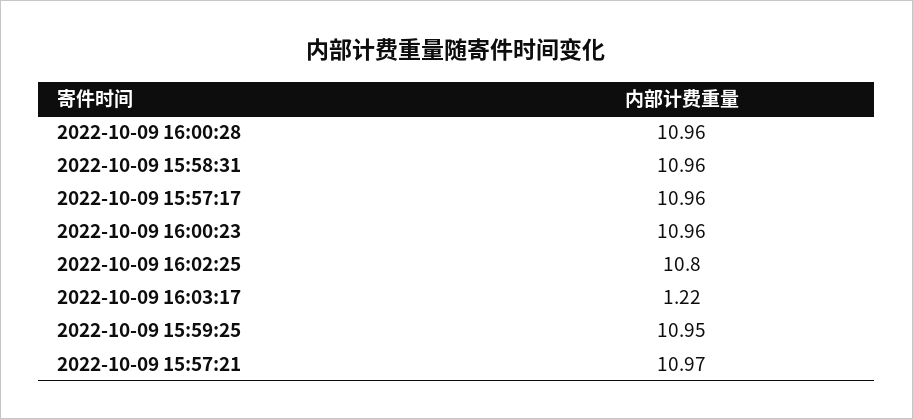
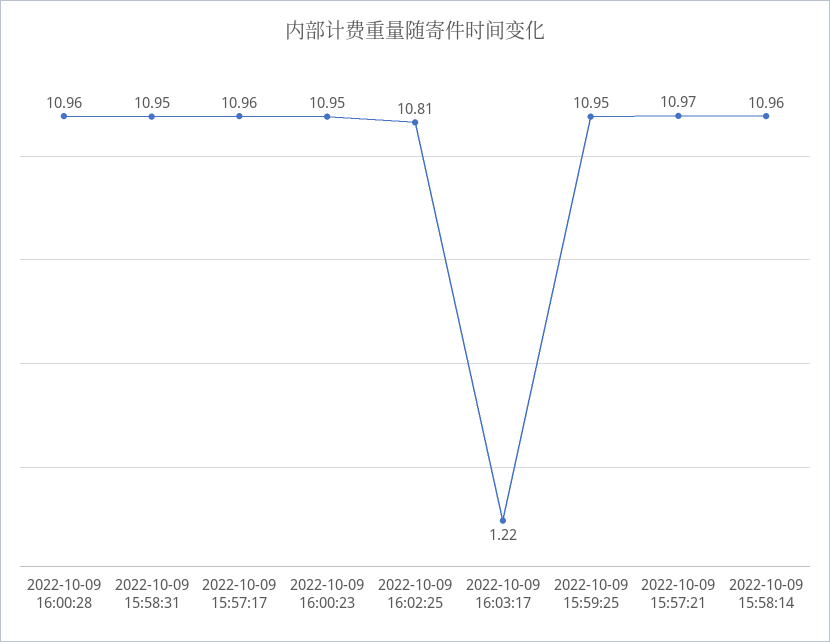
2022-10-09 15:58:31: 10.96 -> 10.95
2022-10-09 16:00:23: 10.96 -> 10.95
2022-10-09 16:02:25: 10.8 -> 10.81
2022-10-09 15:58:14: none -> 10.96

